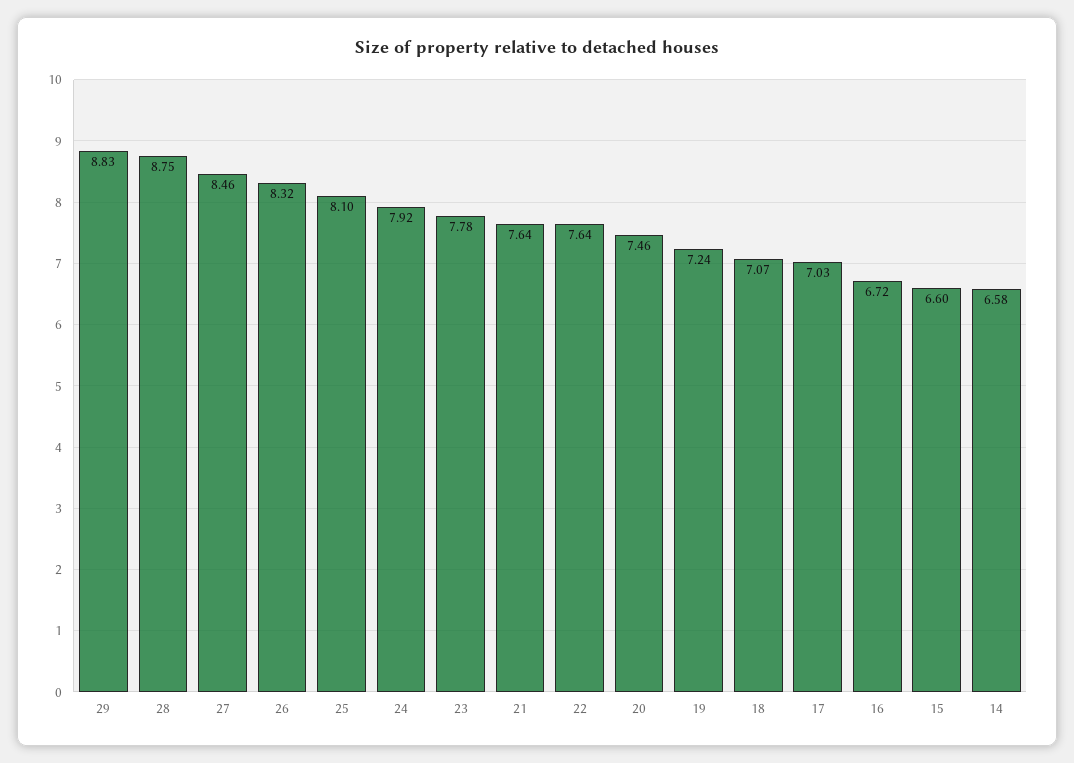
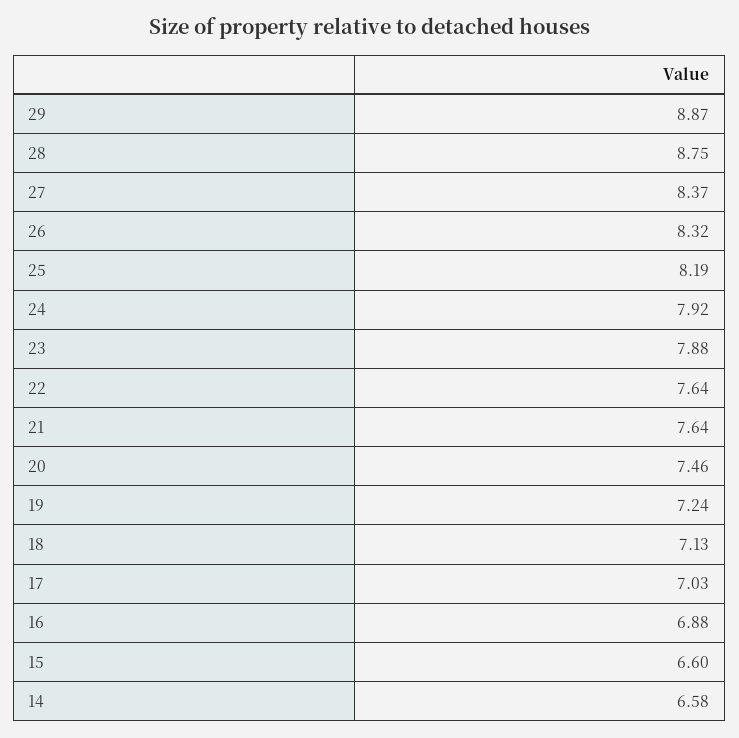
29: 8.83 -> 8.87
27: 8.46 -> 8.37
25: 8.1 -> 8.19
23: 7.78 -> 7.88
18: 7.07 -> 7.13
16: 6.72 -> 6.88

